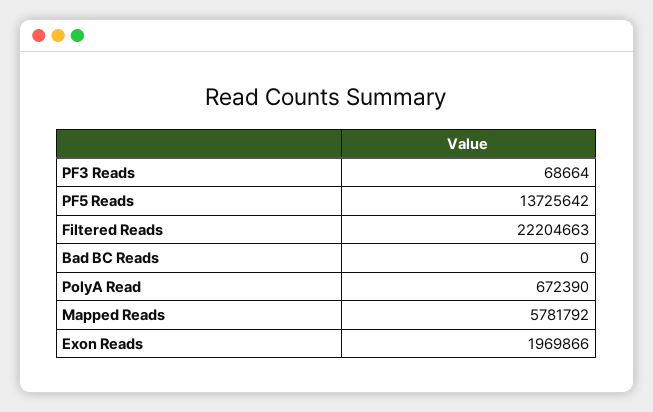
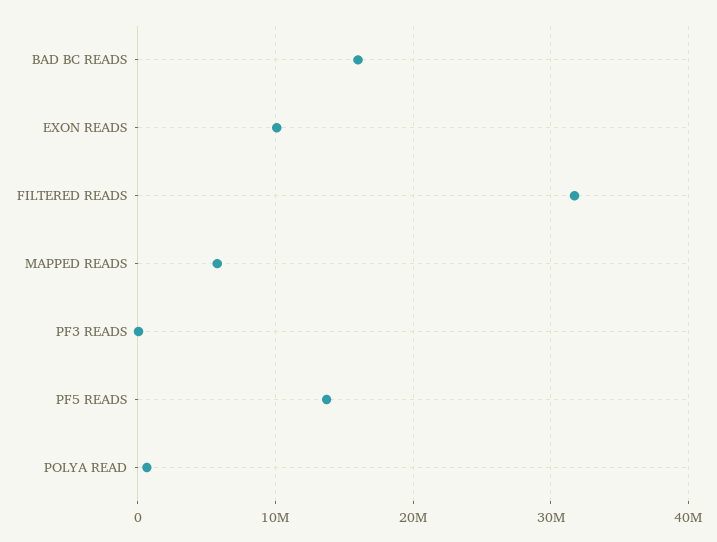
Filtered Reads: 22204663 -> 32000000
Bad BC Reads: 0 -> 16000000
Exon Reads: 1969866 -> 10000000

